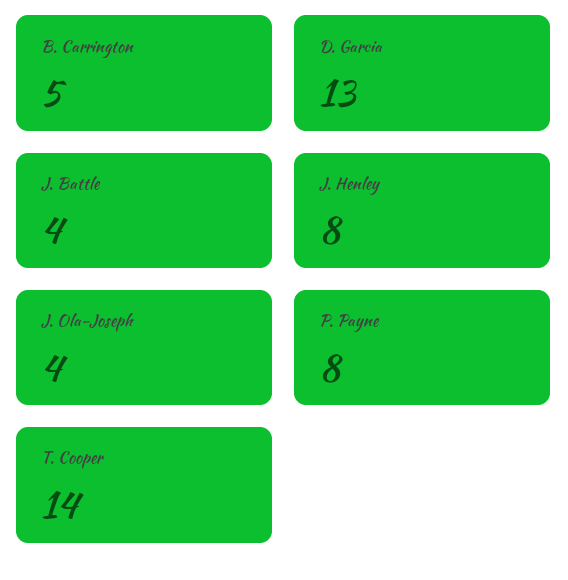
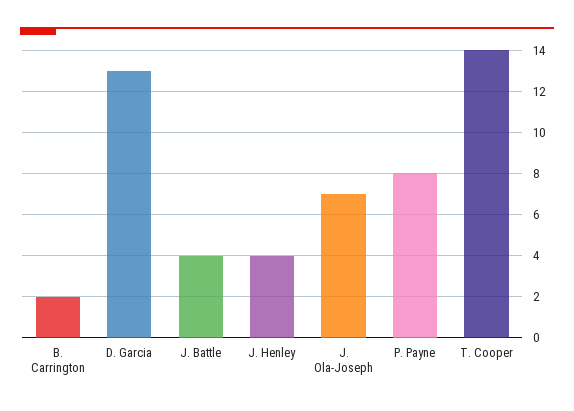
B. Carrington: 5 -> 2
J. Henley: 8 -> 4
J. Ola-Joseph: 4 -> 7

